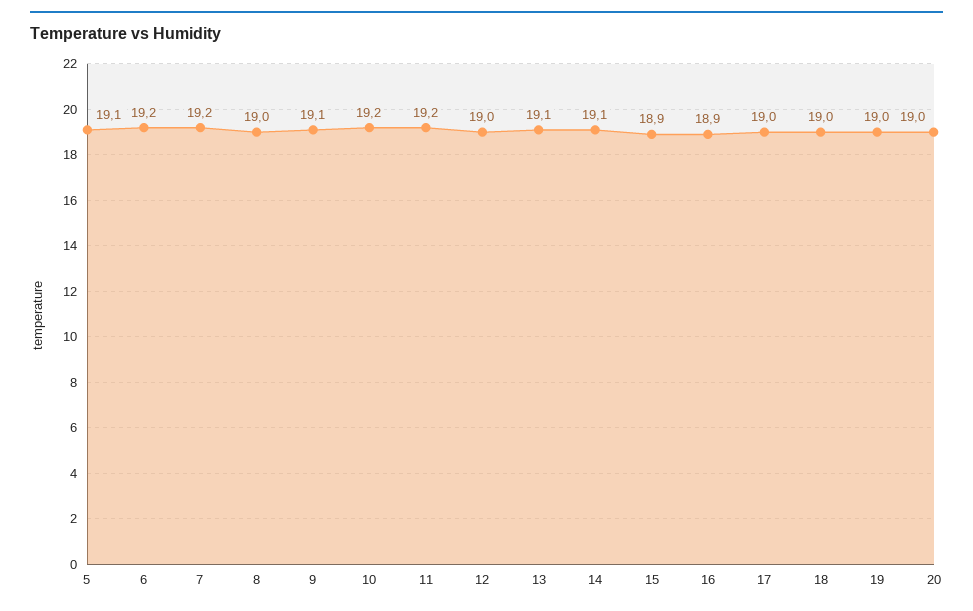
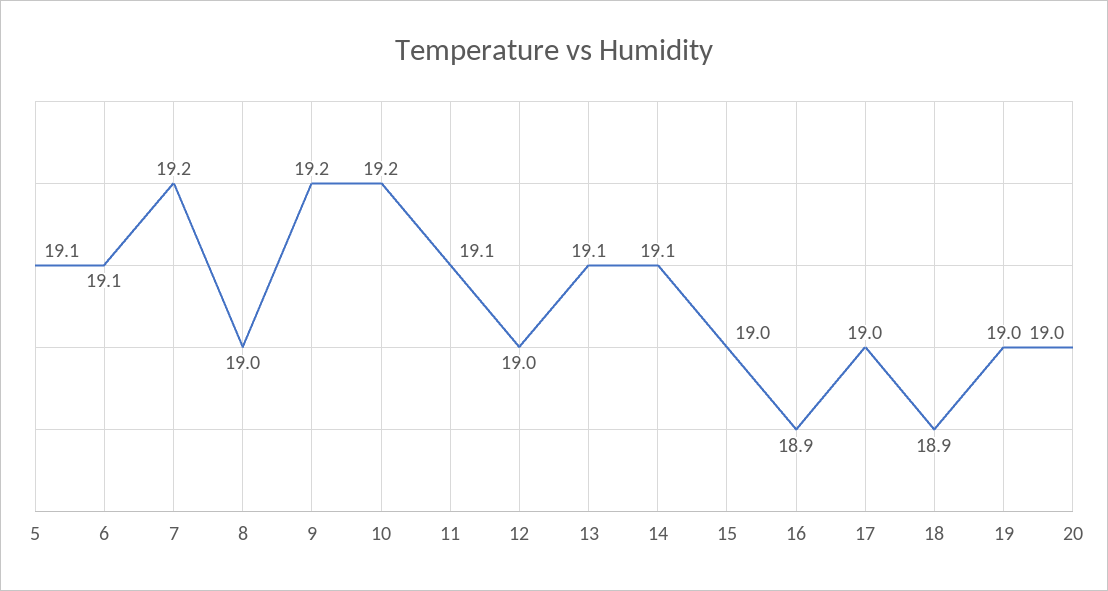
6: 19.2 -> 19.1
9: 19.1 -> 19.2
11: 19.2 -> 19.1
15: 18.9 -> 19
18: 19 -> 18.9

